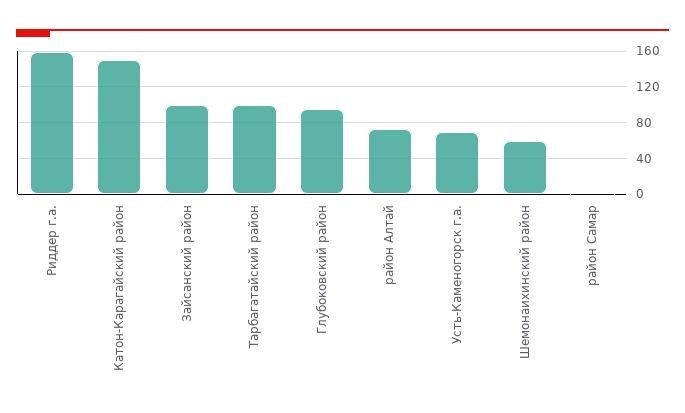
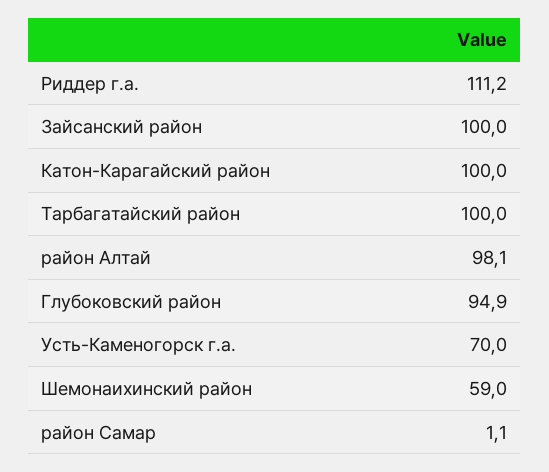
Риддер г.а.: 160 -> 111.2
Катон-Карагайский район: 150 -> 100
район Алтай: 70 -> 98.1

